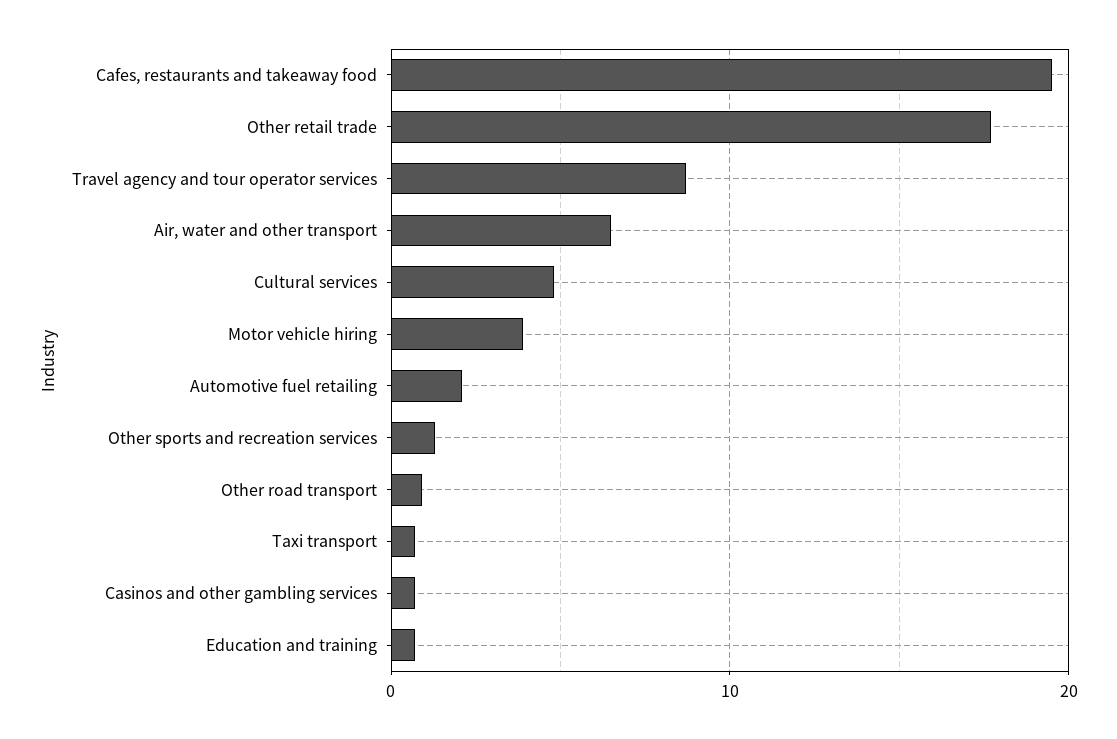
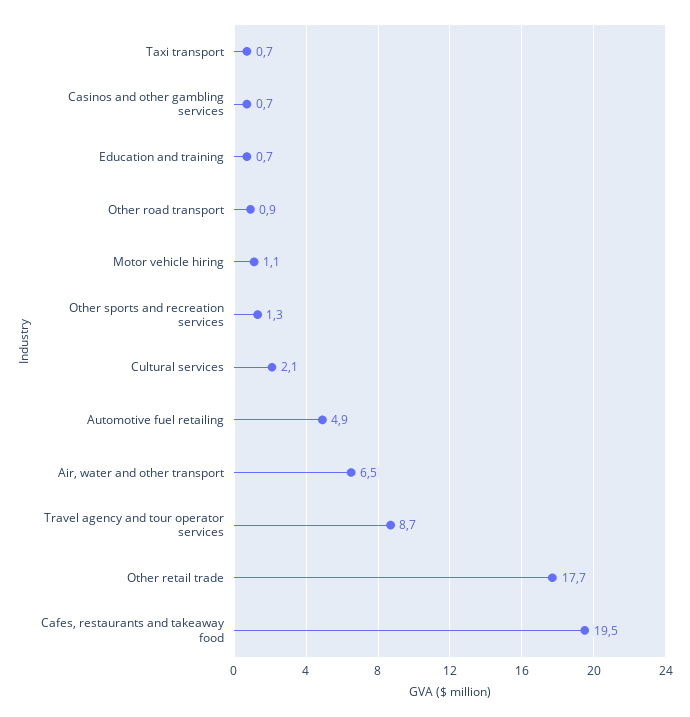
Cultural services: 5 -> 2.1
Motor vehicle hiring: 4 -> 1.1
Automotive fuel retailing: 2 -> 4.9

